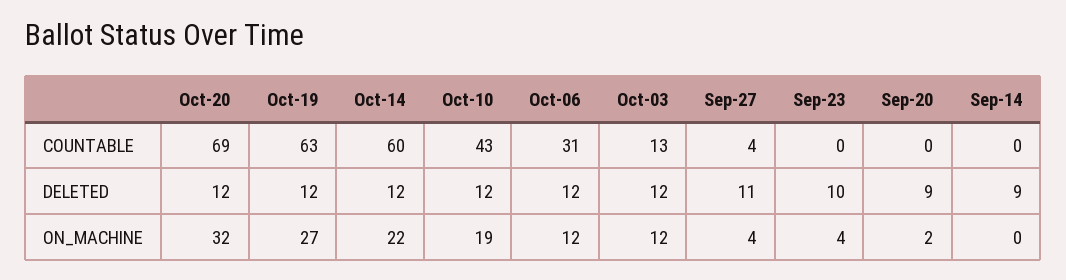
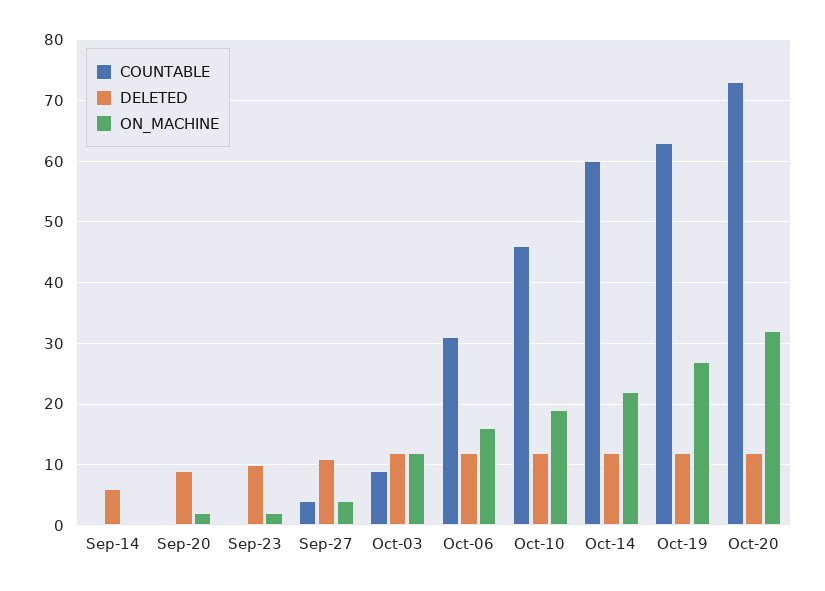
COUNTABLE, Oct-20: 69 -> 73
COUNTABLE, Oct-10: 43 -> 46
COUNTABLE, Oct-03: 13 -> 9
DELETED, Sep-14: 9 -> 6
ON_MACHINE, Oct-06: 12 -> 16
ON_MACHINE, Sep-23: 4 -> 2

